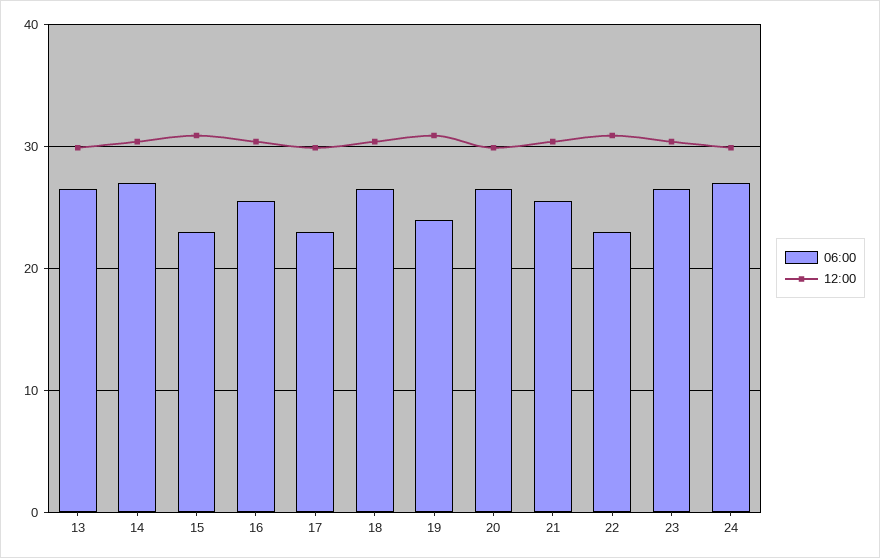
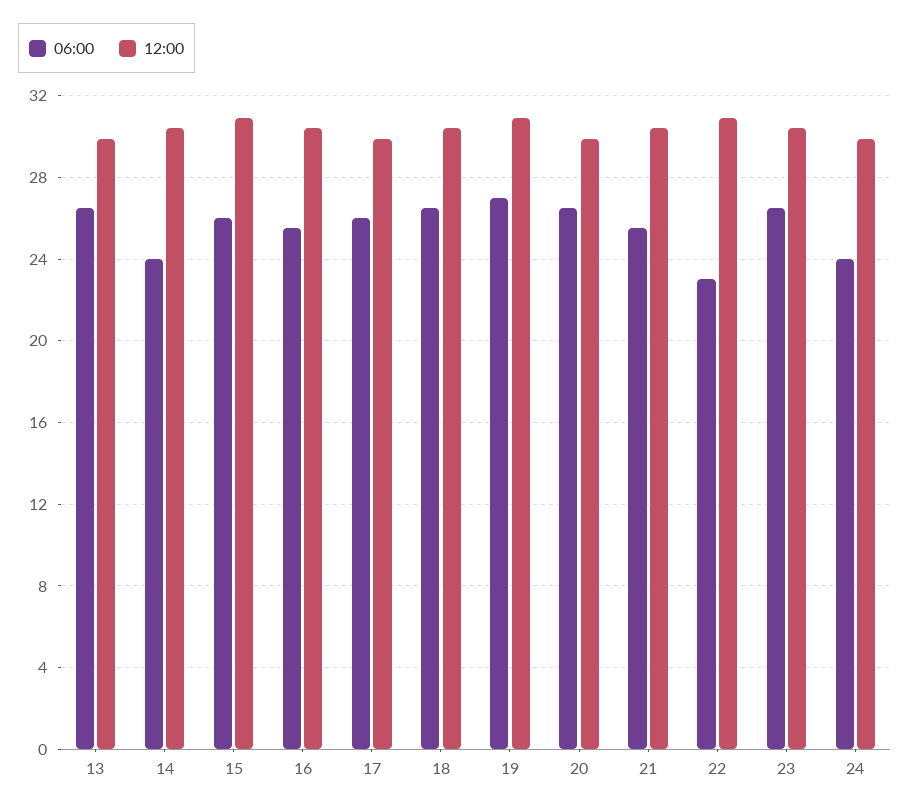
06:00, 14: 27 -> 24
06:00, 15: 23 -> 26
06:00, 17: 23 -> 26
06:00, 19: 24 -> 27
06:00, 24: 27 -> 24

